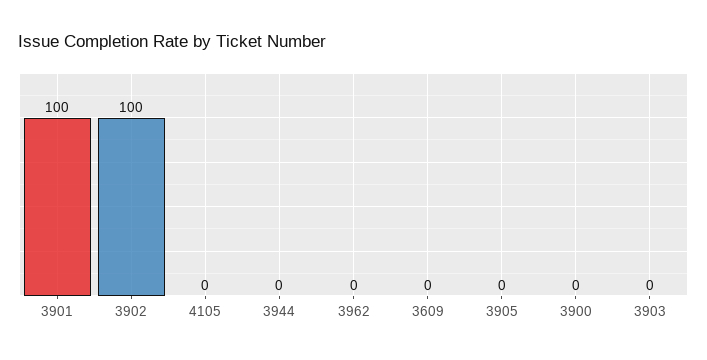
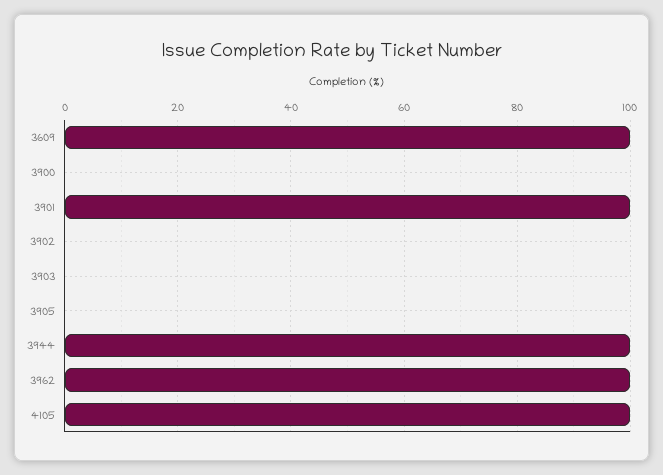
3902: 100 -> 0
4105: 0 -> 100
3944: 0 -> 100
3962: 0 -> 100
3609: 0 -> 100

